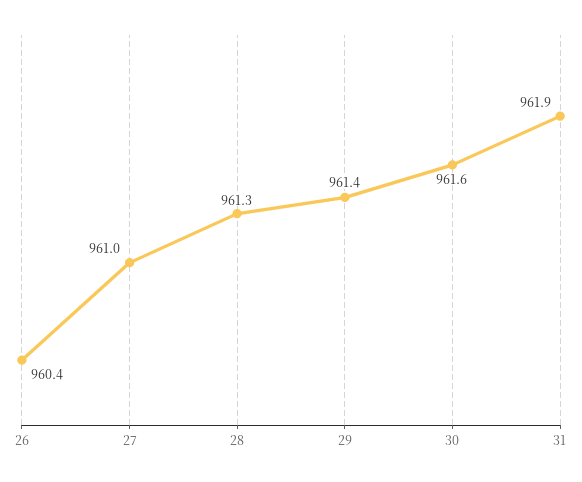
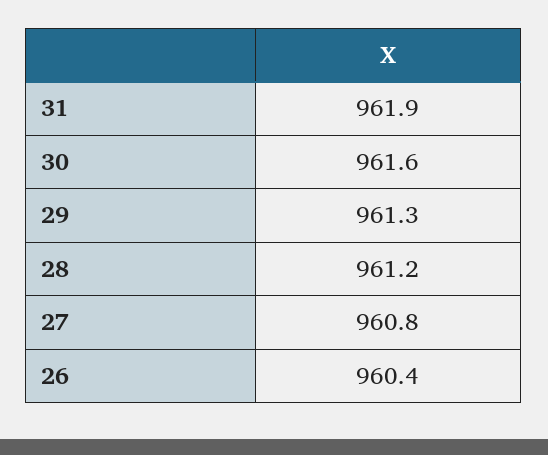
27: 961 -> 960.8
28: 961.3 -> 961.2
29: 961.4 -> 961.3

